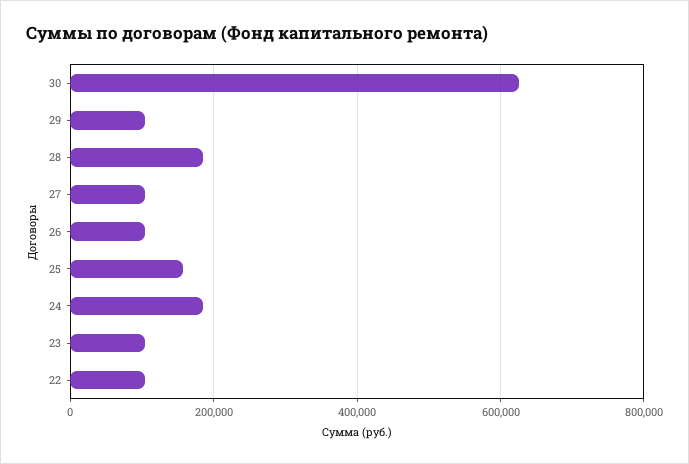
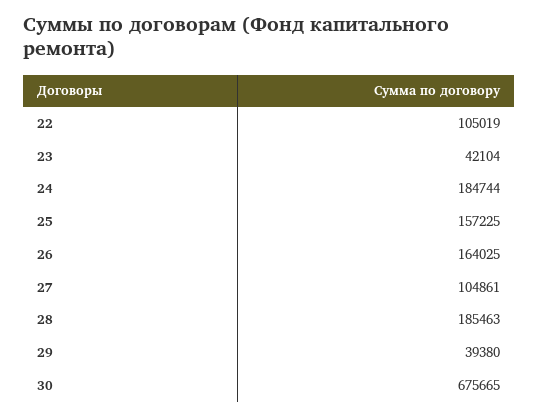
30: 620000 -> 675665
29: 100000 -> 39380
26: 100000 -> 164025
23: 100000 -> 42104

